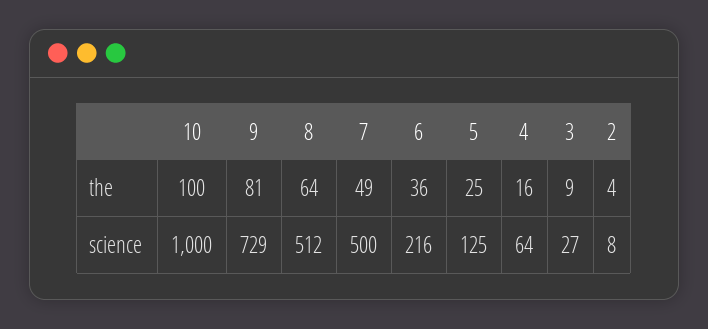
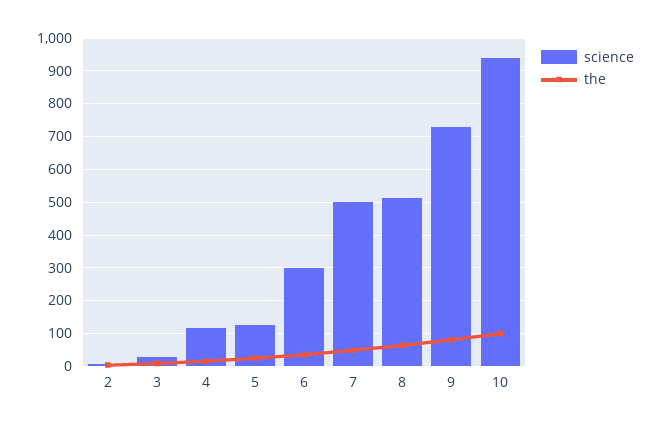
science, 10: 1000 -> 940
science, 6: 216 -> 300
science, 4: 64 -> 120

